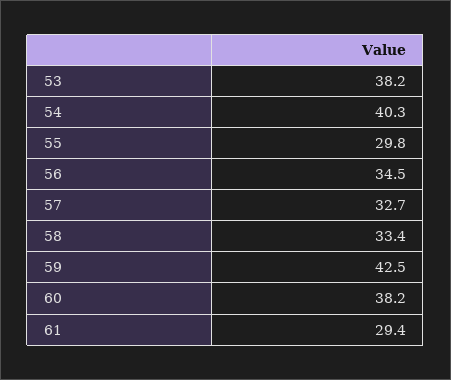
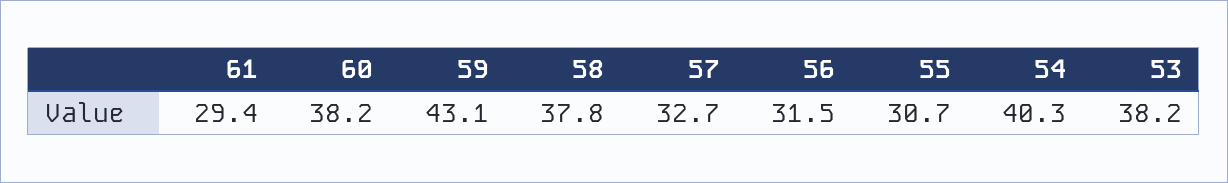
55: 29.8 -> 30.7
56: 34.5 -> 31.5
58: 33.4 -> 37.8
59: 42.5 -> 43.1

